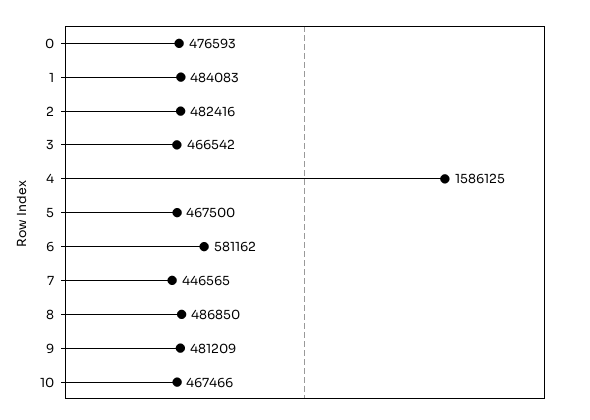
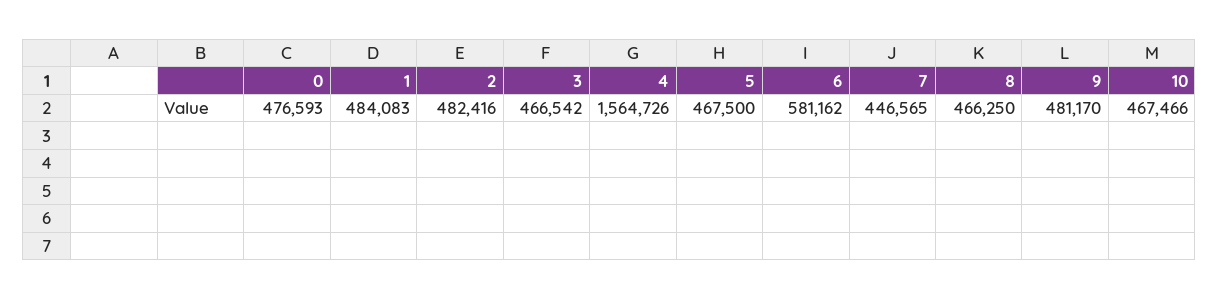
4: 1586125 -> 1564726
8: 486850 -> 466250
9: 481209 -> 481170

